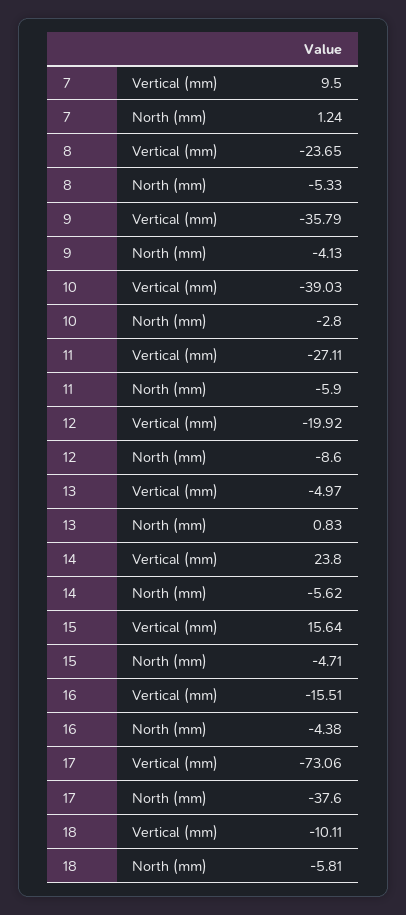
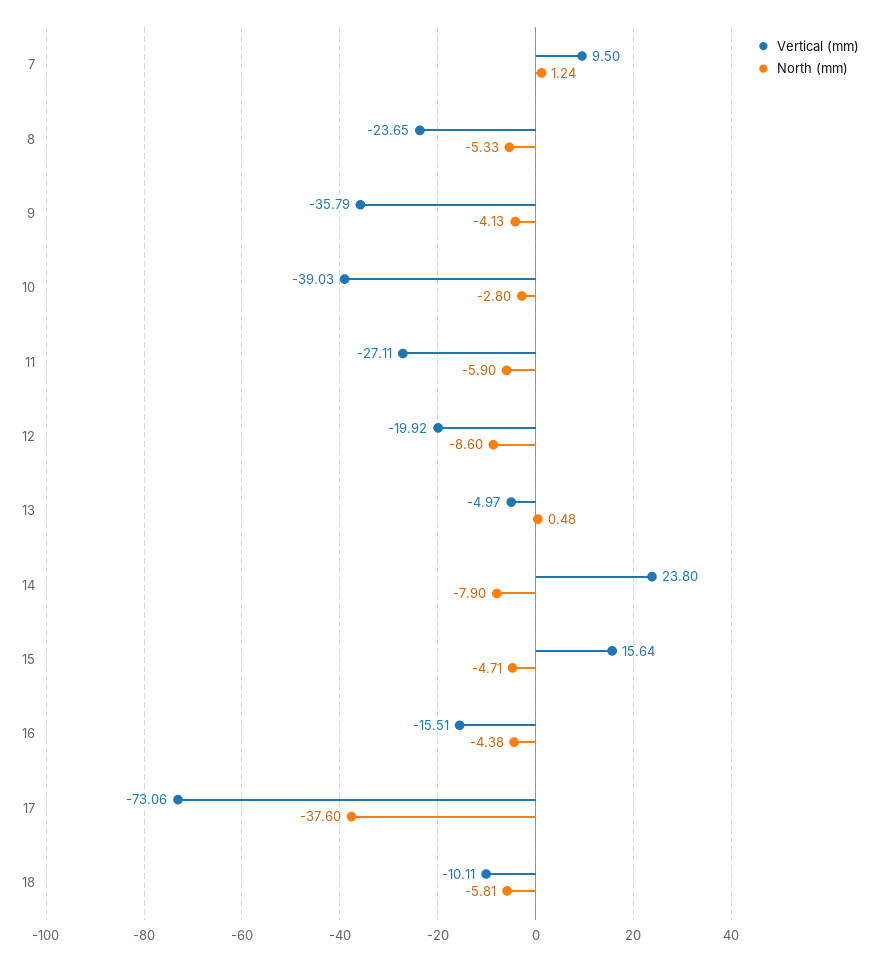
North (mm), 13: 0.83 -> 0.48
North (mm), 14: -5.62 -> -7.9

